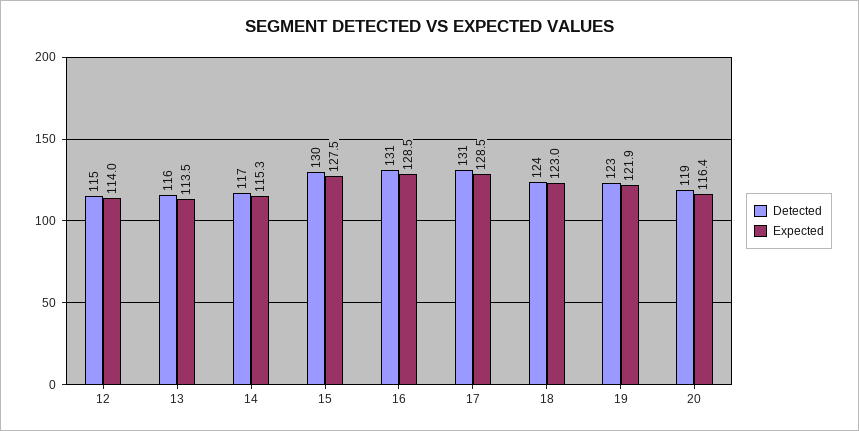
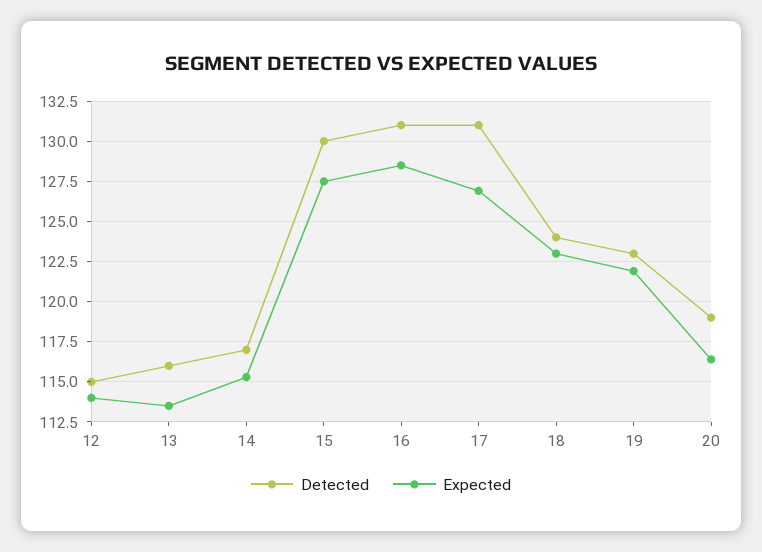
Expected, 17: 128.5 -> 127

